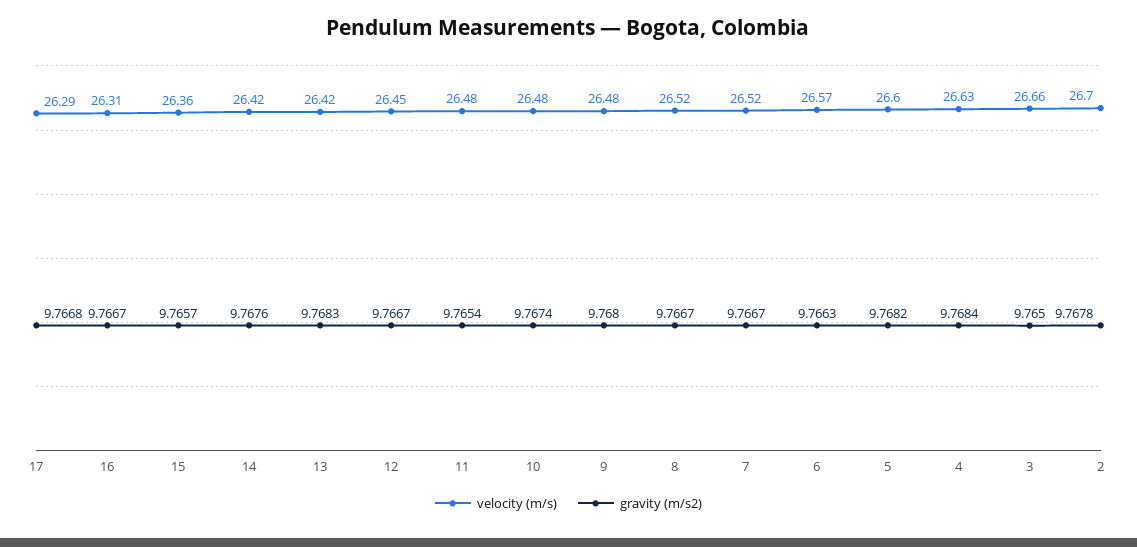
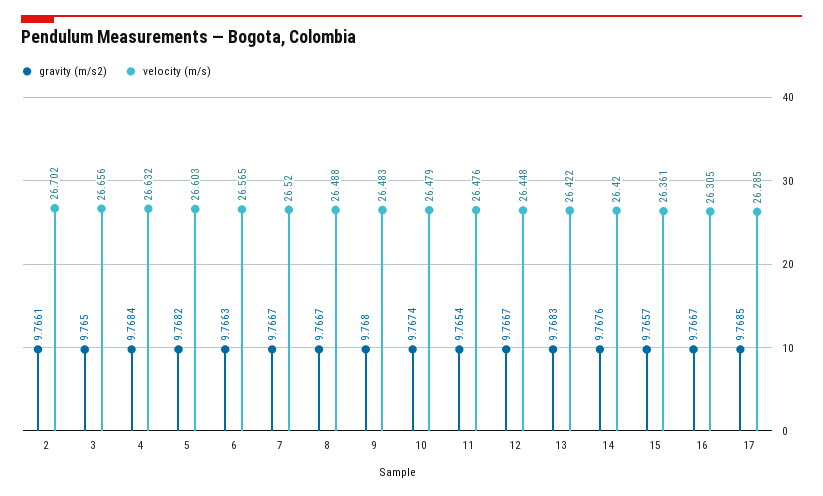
gravity (m/s2), 17: 9.7668 -> 9.7685
velocity (m/s), 8: 26.52 -> 26.488
gravity (m/s2), 2: 9.7678 -> 9.7661

